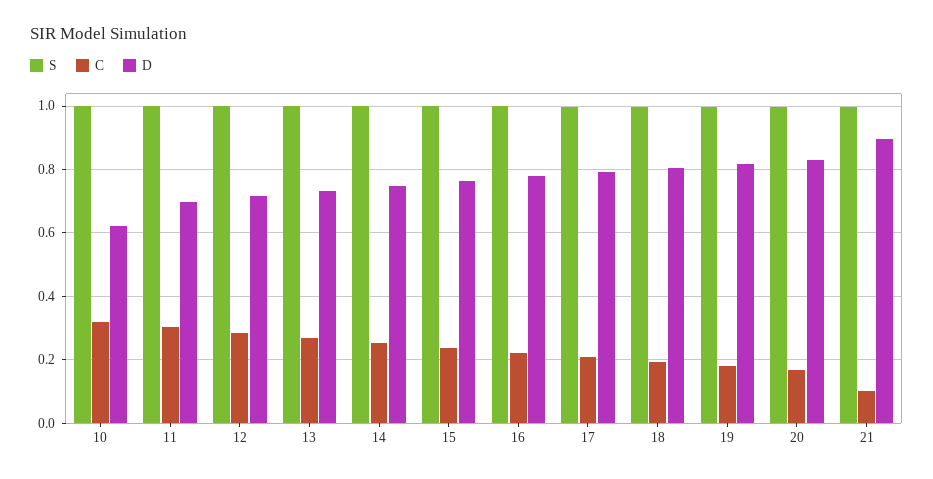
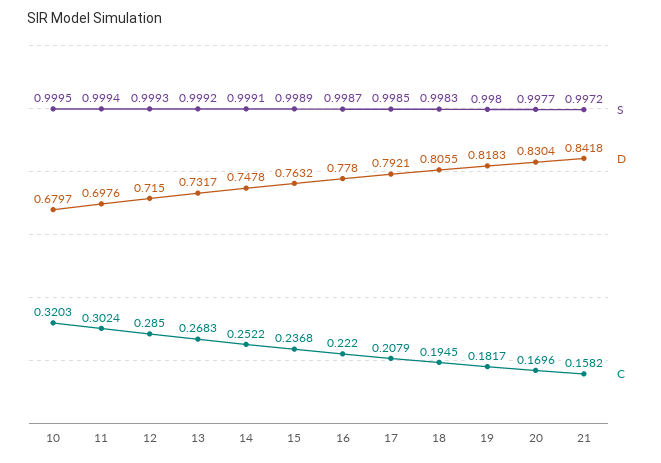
D, 10: 0.62 -> 0.6797
C, 21: 0.1 -> 0.1582
D, 21: 0.9 -> 0.8418

